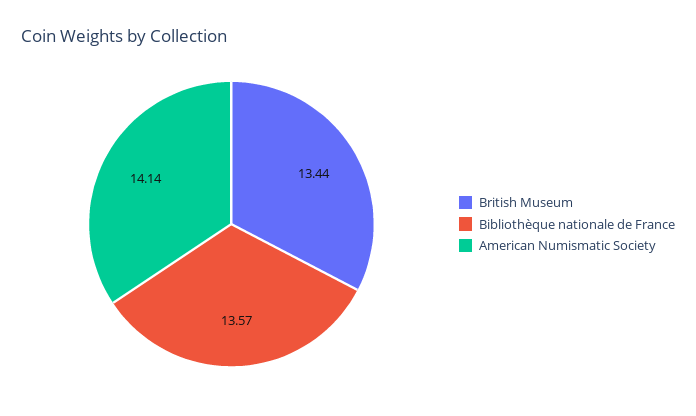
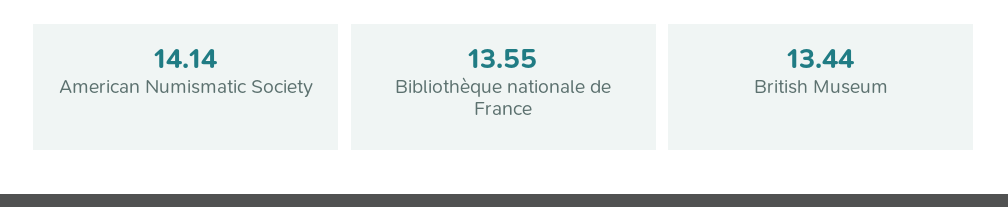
Bibliothèque nationale de France: 13.57 -> 13.55

